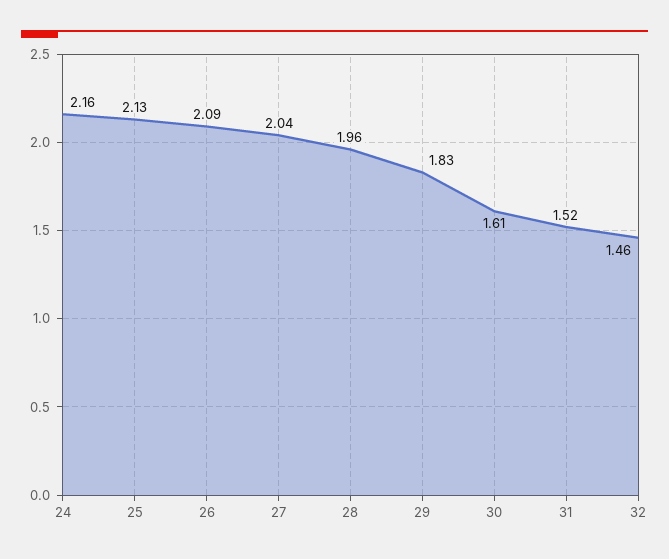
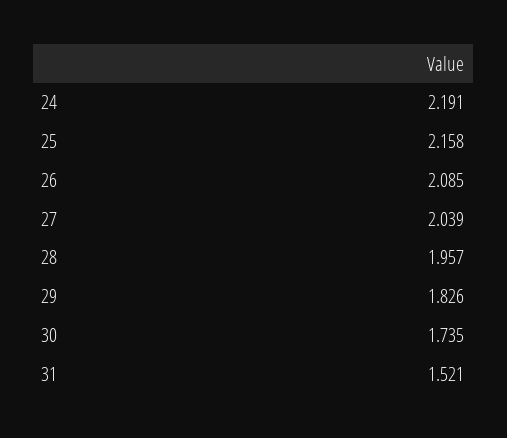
24: 2.16 -> 2.191
25: 2.13 -> 2.158
30: 1.61 -> 1.735
32: 1.46 -> none

